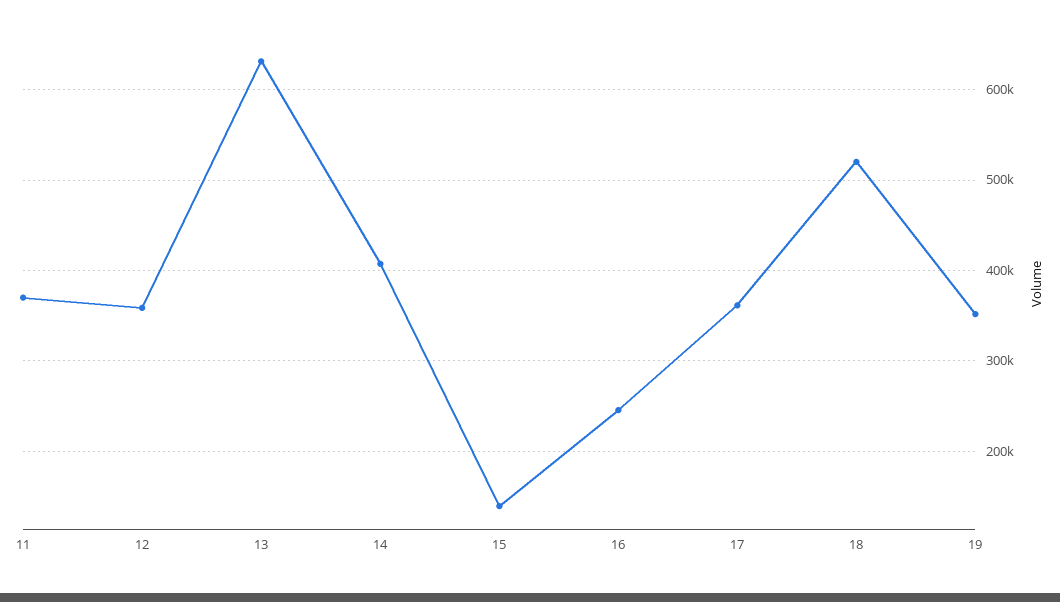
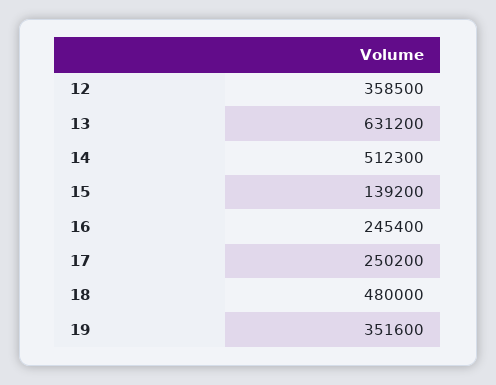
11: 370000 -> none
14: 410000 -> 512300
17: 360000 -> 250200
18: 520000 -> 480000

